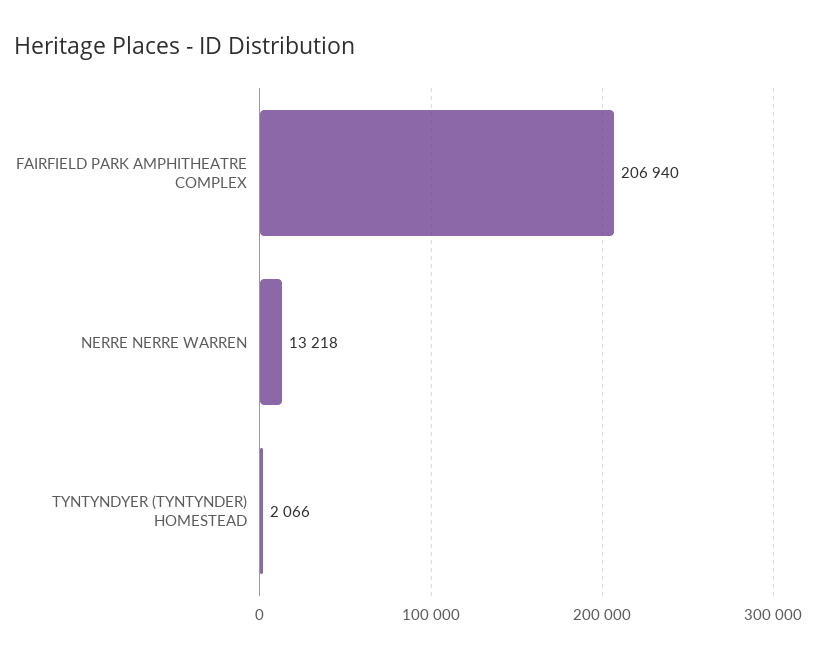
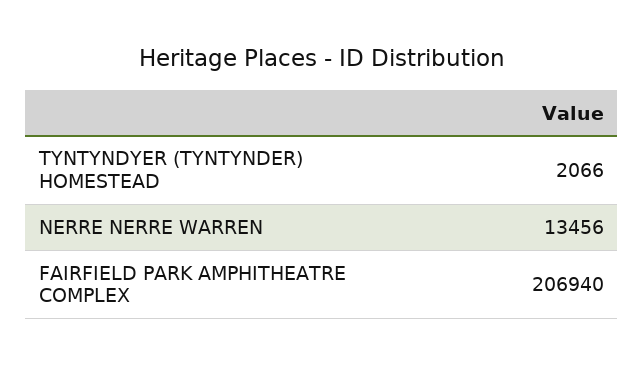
NERRE NERRE WARREN: 13218 -> 13456

